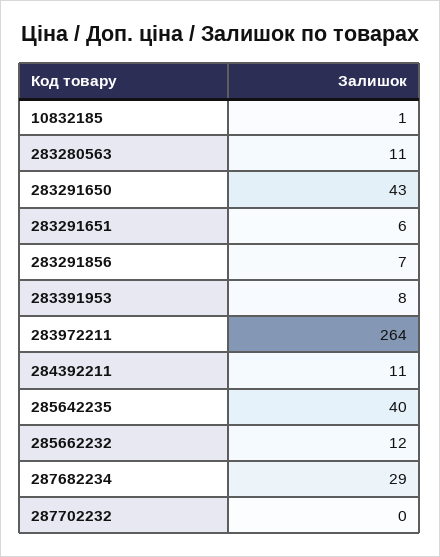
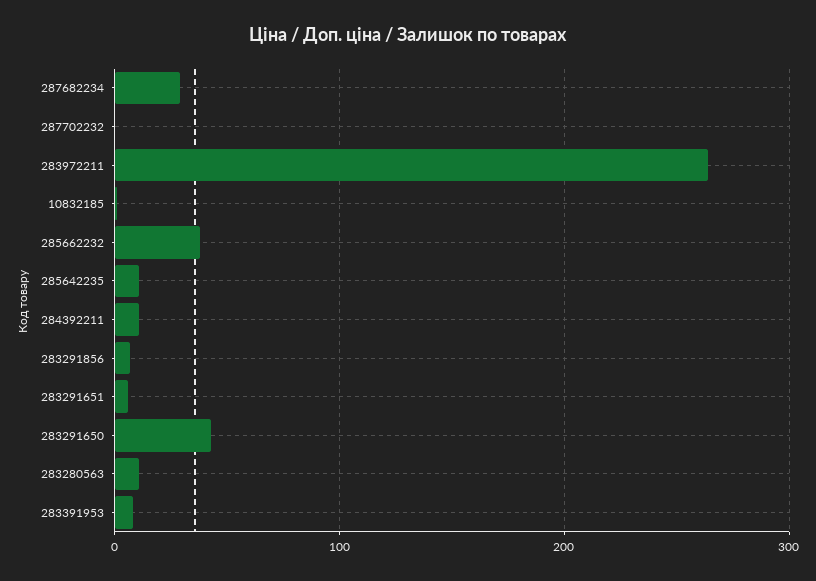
285642235: 40 -> 10
285662232: 12 -> 40

